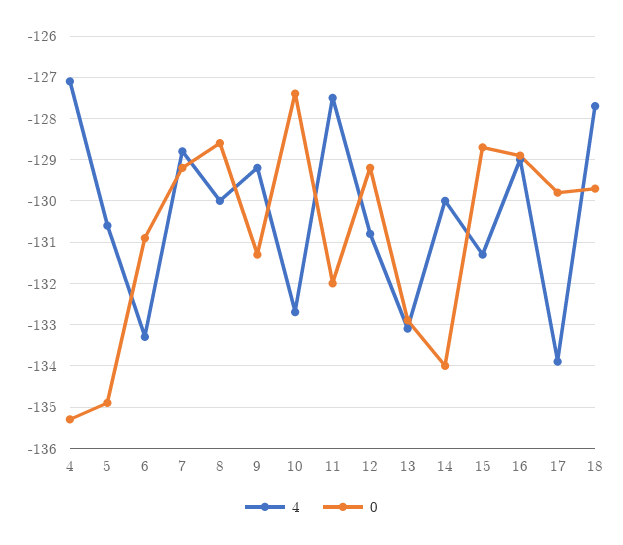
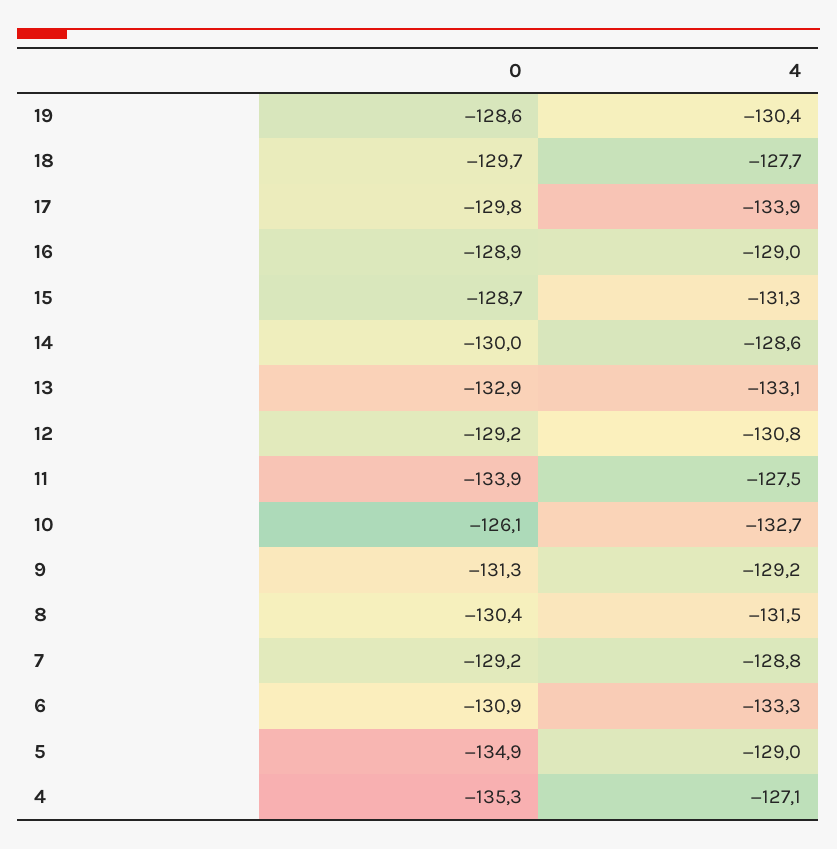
4, 5: -130.5 -> -129
4, 8: -130 -> -131.5
0, 8: -128.5 -> -130.4
0, 10: -127.5 -> -126.1
0, 11: -132 -> -133.9
4, 14: -130 -> -128.6
0, 14: -134 -> -130
0, 19: none -> -128.6
4, 19: none -> -130.4

